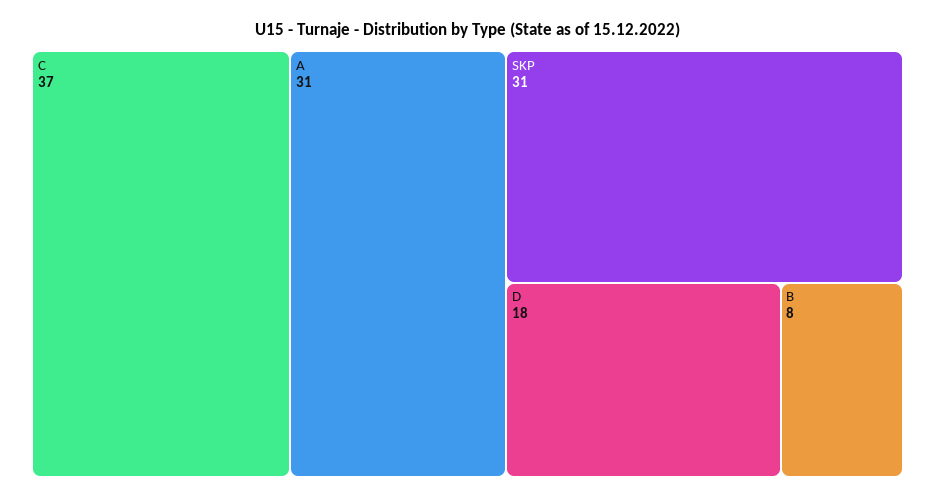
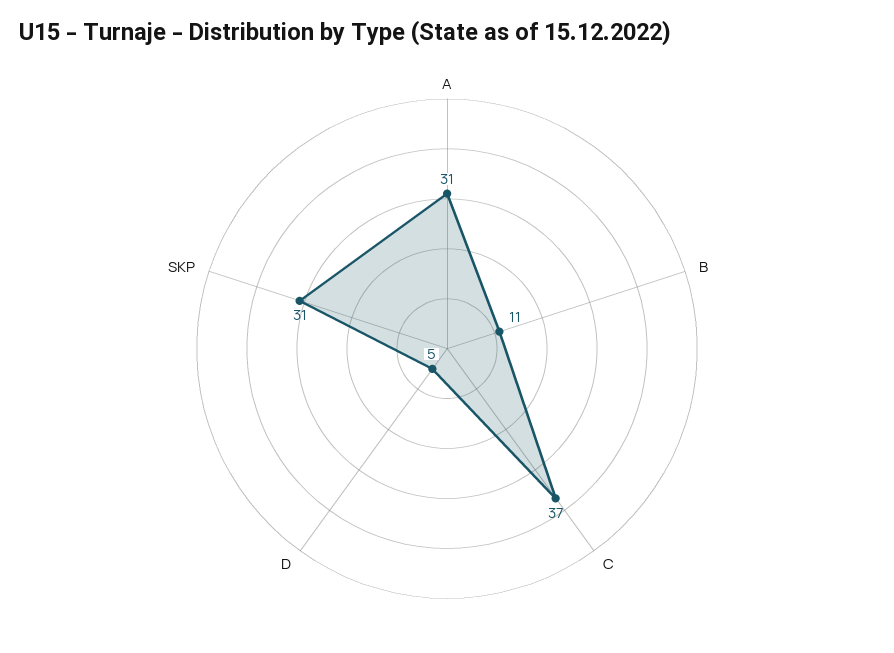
D: 18 -> 5
B: 8 -> 11

